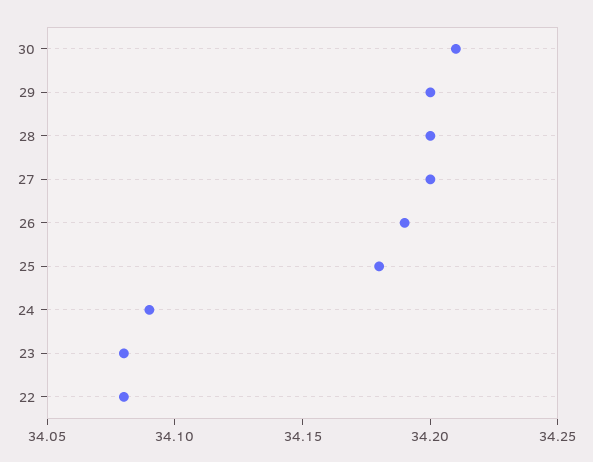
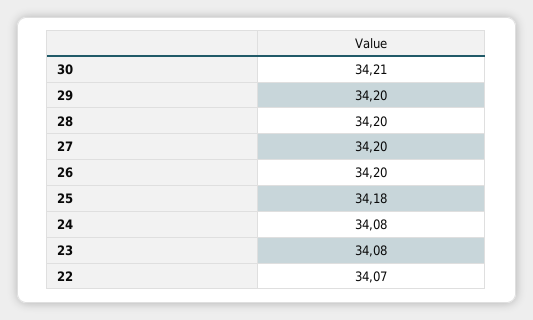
26: 34.19 -> 34.2
24: 34.09 -> 34.08
22: 34.08 -> 34.07

